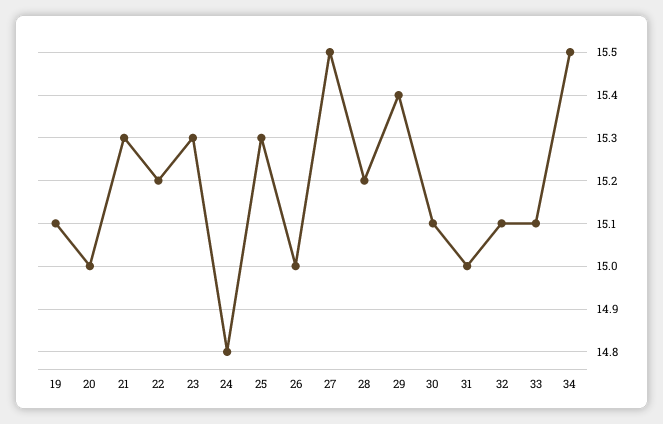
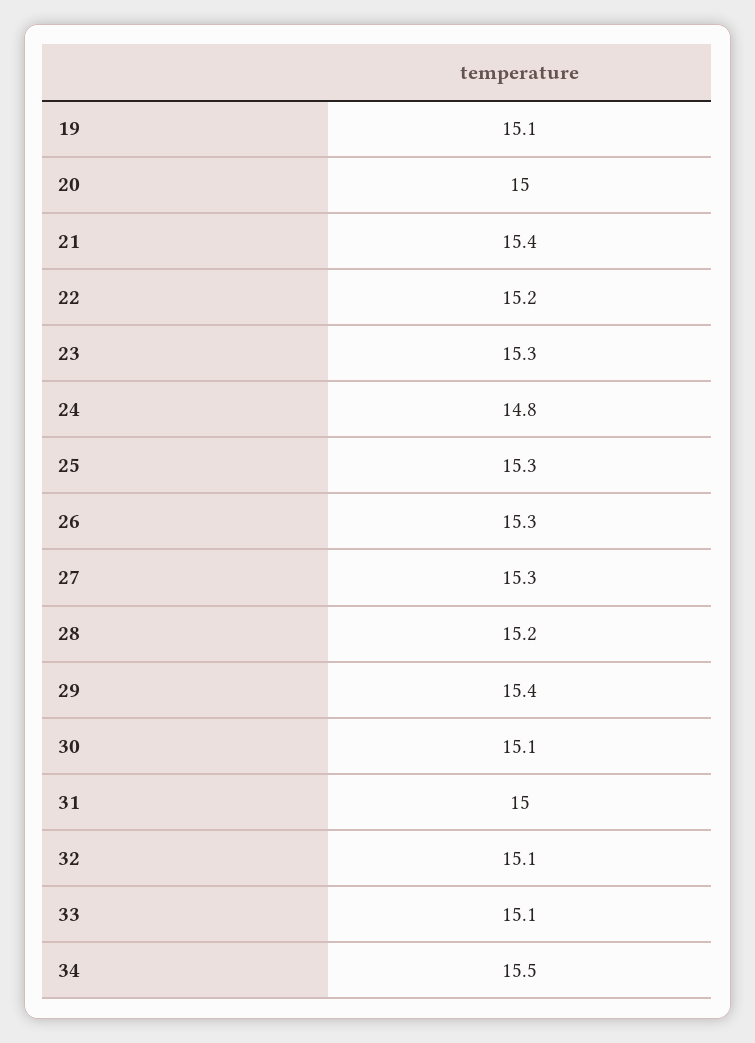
21: 15.3 -> 15.4
26: 15 -> 15.3
27: 15.5 -> 15.3

